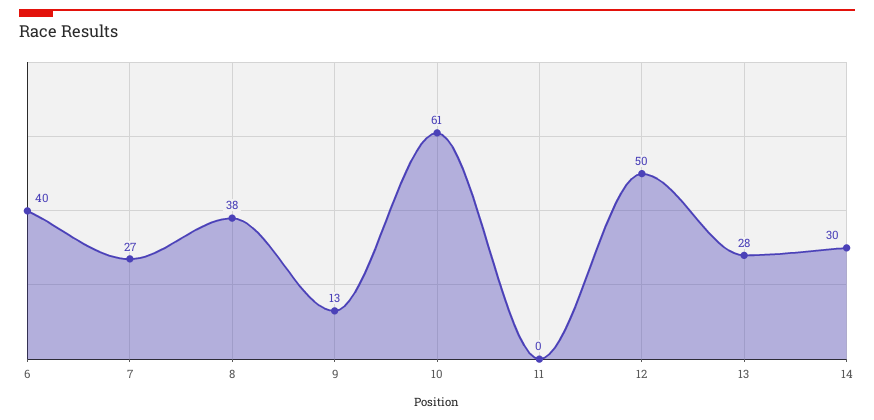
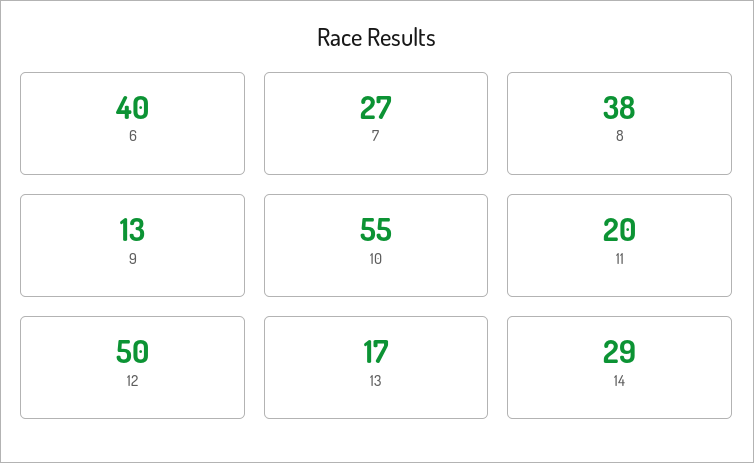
10: 61 -> 55
11: 0 -> 20
13: 28 -> 17
14: 30 -> 29

